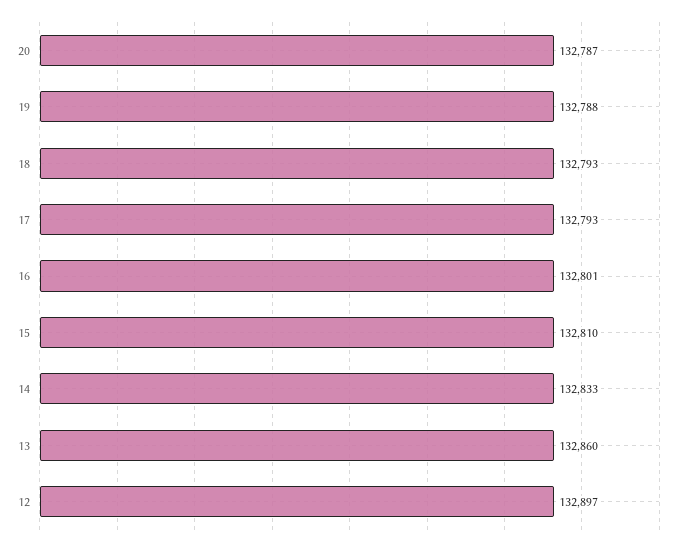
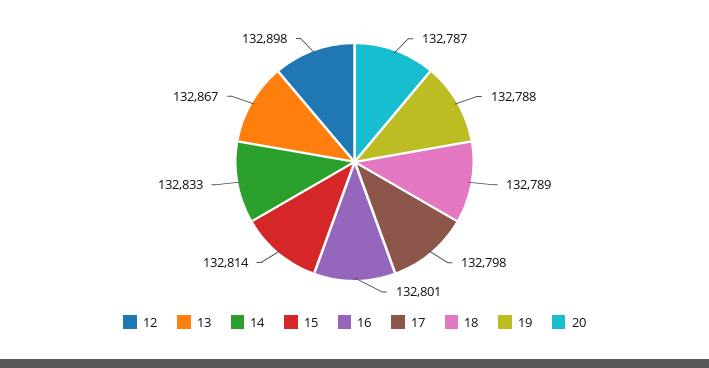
18: 132793 -> 132789
17: 132793 -> 132798
15: 132810 -> 132814
13: 132860 -> 132867
12: 132897 -> 132898

